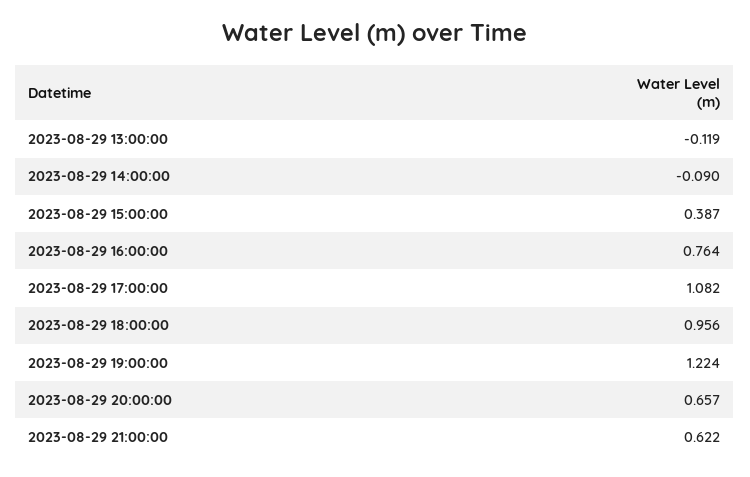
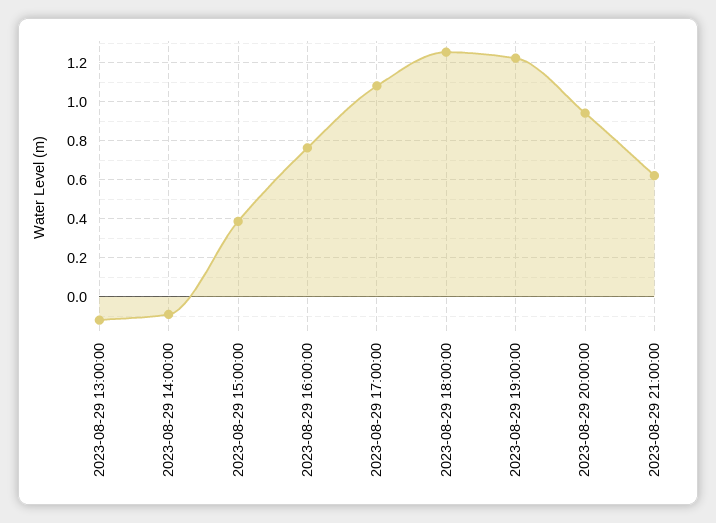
2023-08-29 18:00:00: 0.956 -> 1.25
2023-08-29 20:00:00: 0.657 -> 0.95

